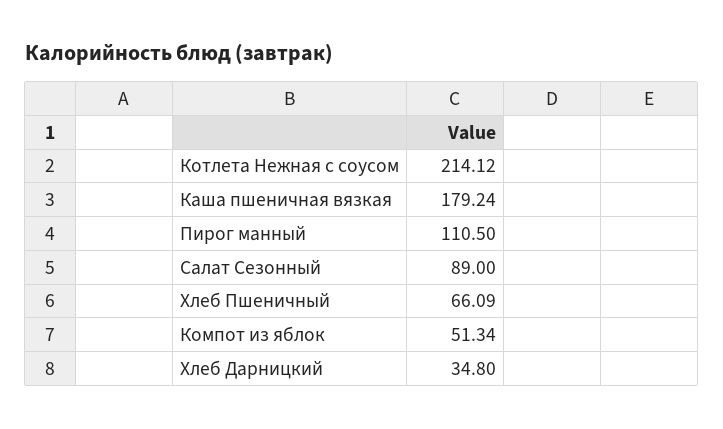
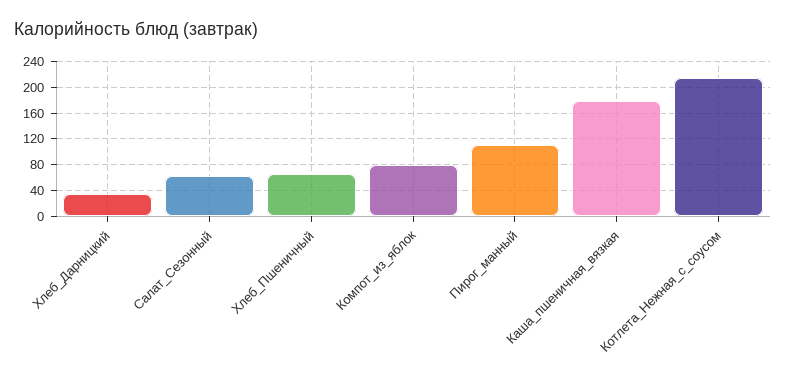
Салат Сезонный: 89 -> 60
Компот из яблок: 51.34 -> 80

